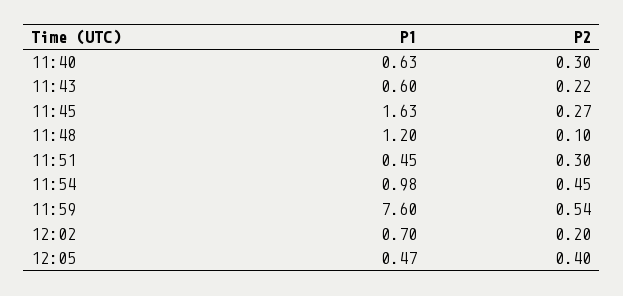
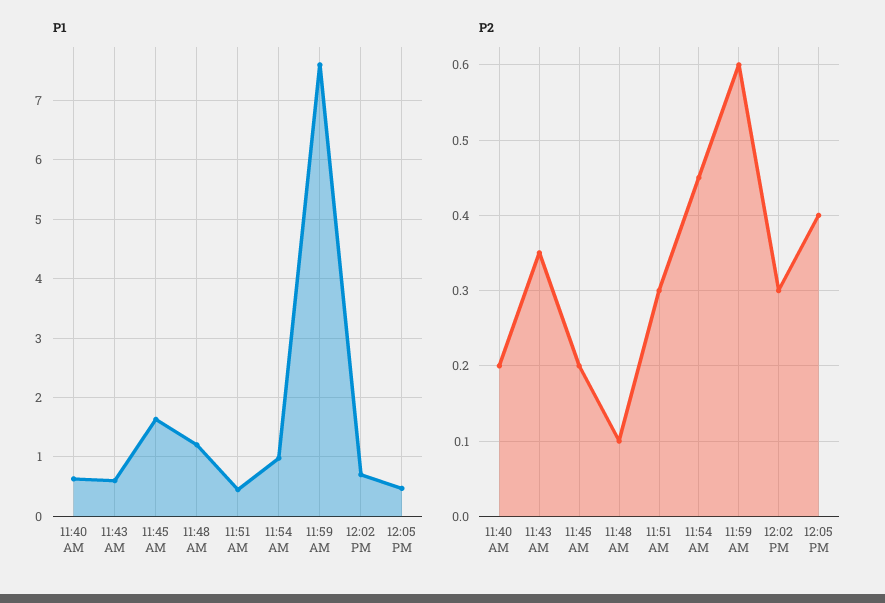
P2, 11:40: 0.3 -> 0.2
P2, 11:43: 0.22 -> 0.35
P2, 11:45: 0.27 -> 0.2
P2, 11:59: 0.54 -> 0.6
P2, 12:02: 0.2 -> 0.3

